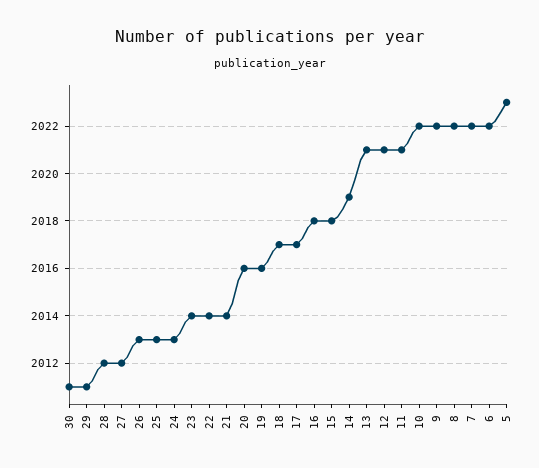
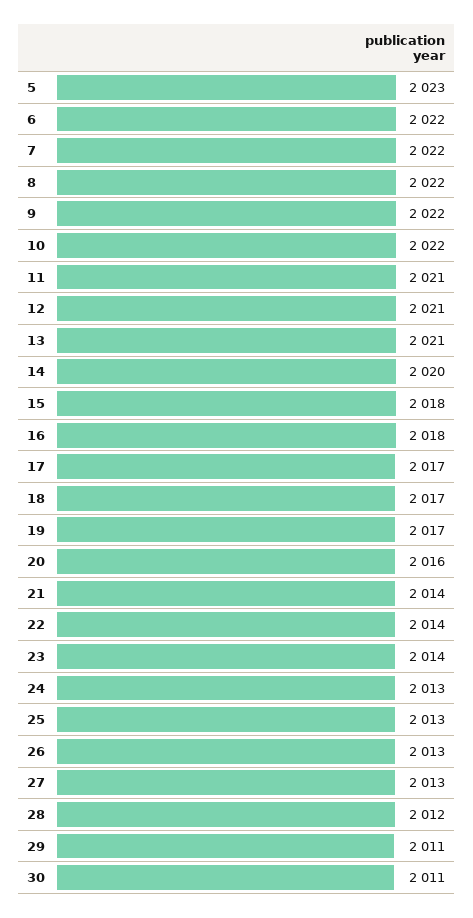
27: 2012 -> 2013
19: 2016 -> 2017
14: 2019 -> 2020

